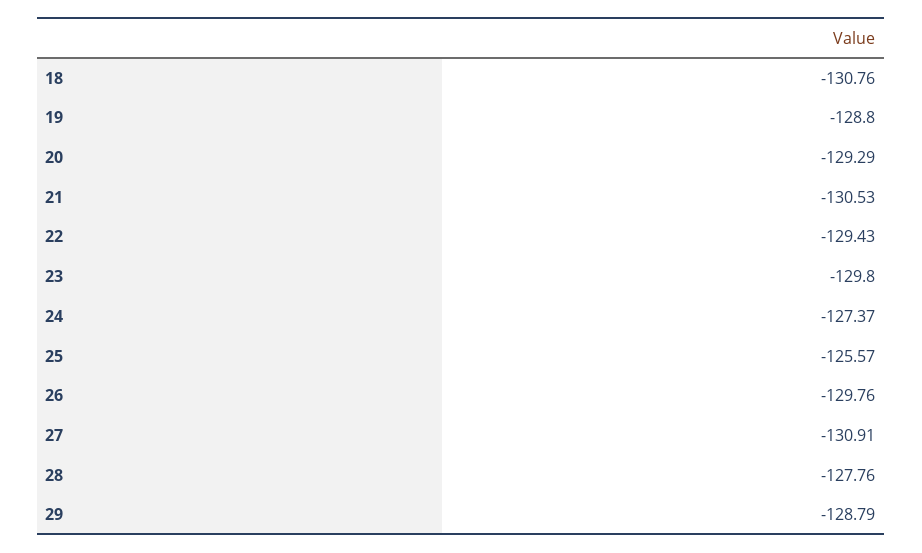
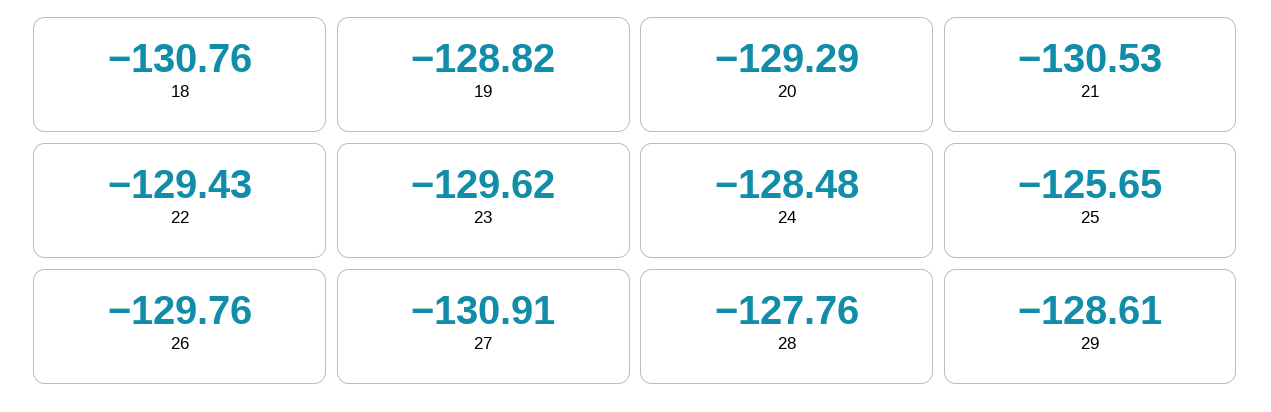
19: -128.8 -> -128.82
23: -129.8 -> -129.62
24: -127.37 -> -128.48
25: -125.57 -> -125.65
29: -128.79 -> -128.61

